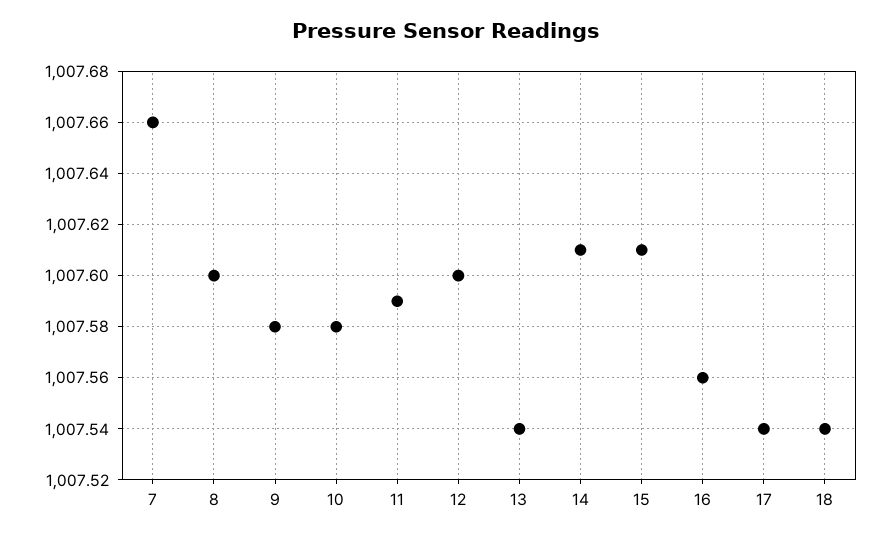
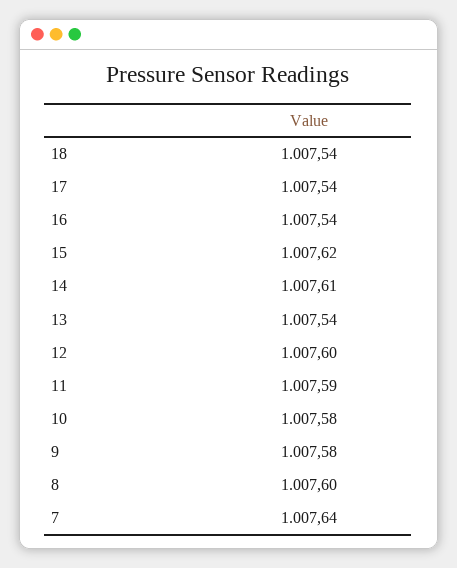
7: 1007.66 -> 1007.64
15: 1007.61 -> 1007.62
16: 1007.56 -> 1007.54

